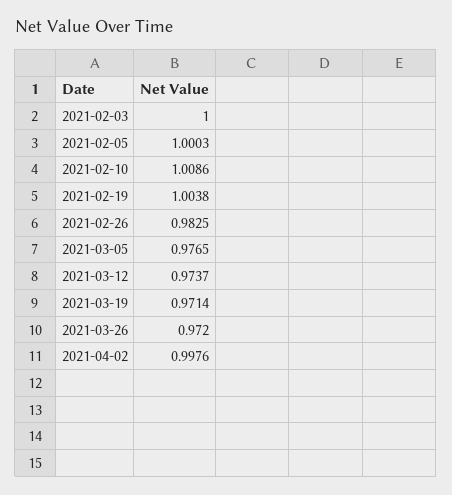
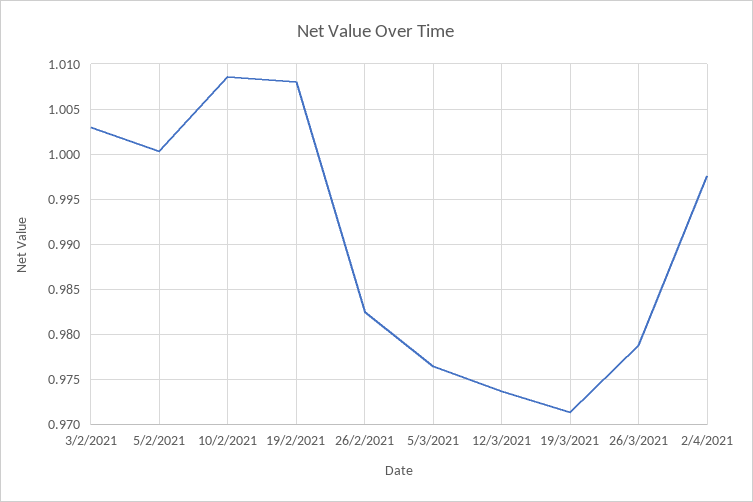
2021-02-03: 1 -> 1.003
2021-02-19: 1.0038 -> 1.008
2021-03-26: 0.972 -> 0.979

